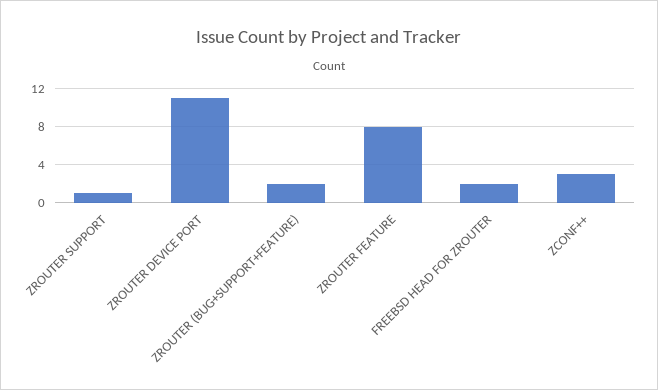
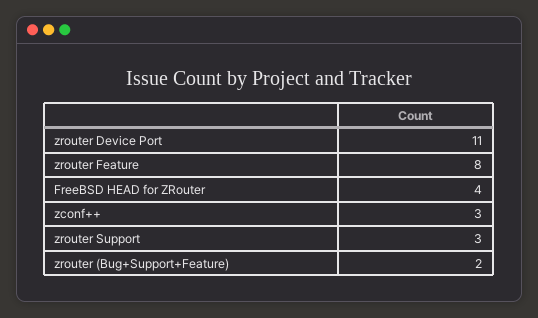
ZROUTER SUPPORT: 1 -> 3
FREEBSD HEAD FOR ZROUTER: 2 -> 4

